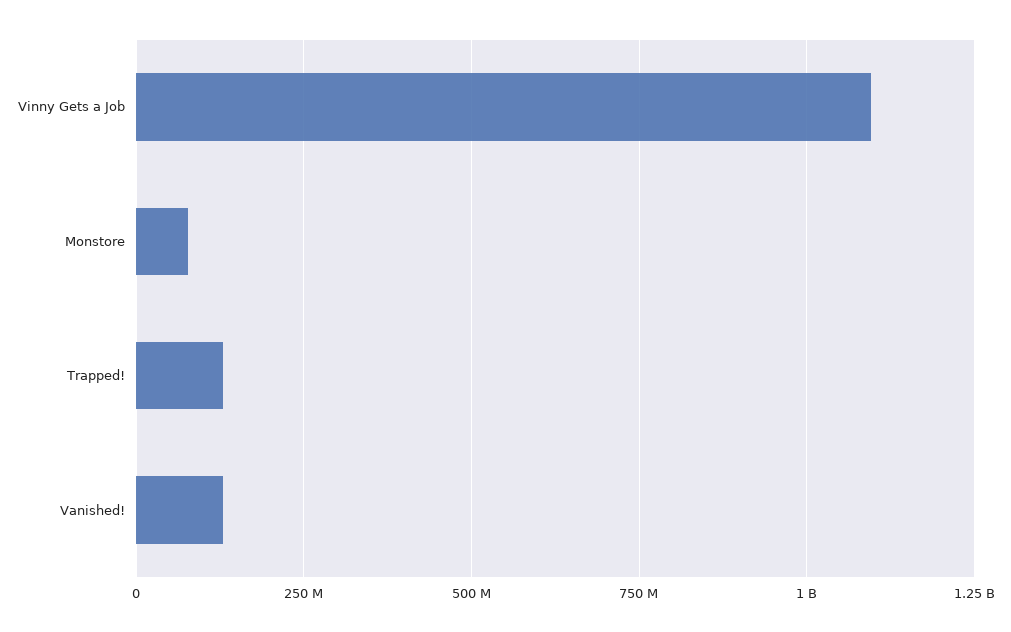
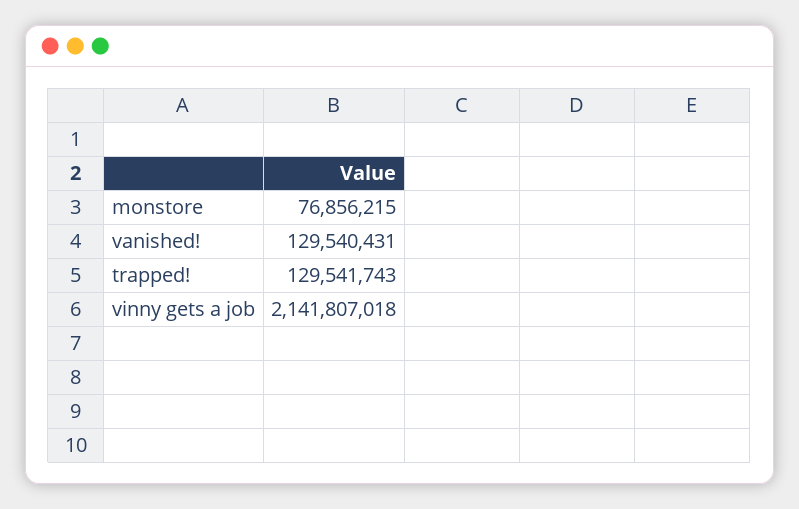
Vinny Gets a Job: 1100000000 -> 2141807018

